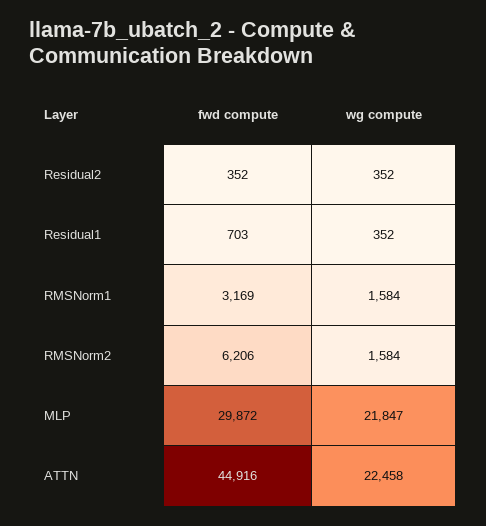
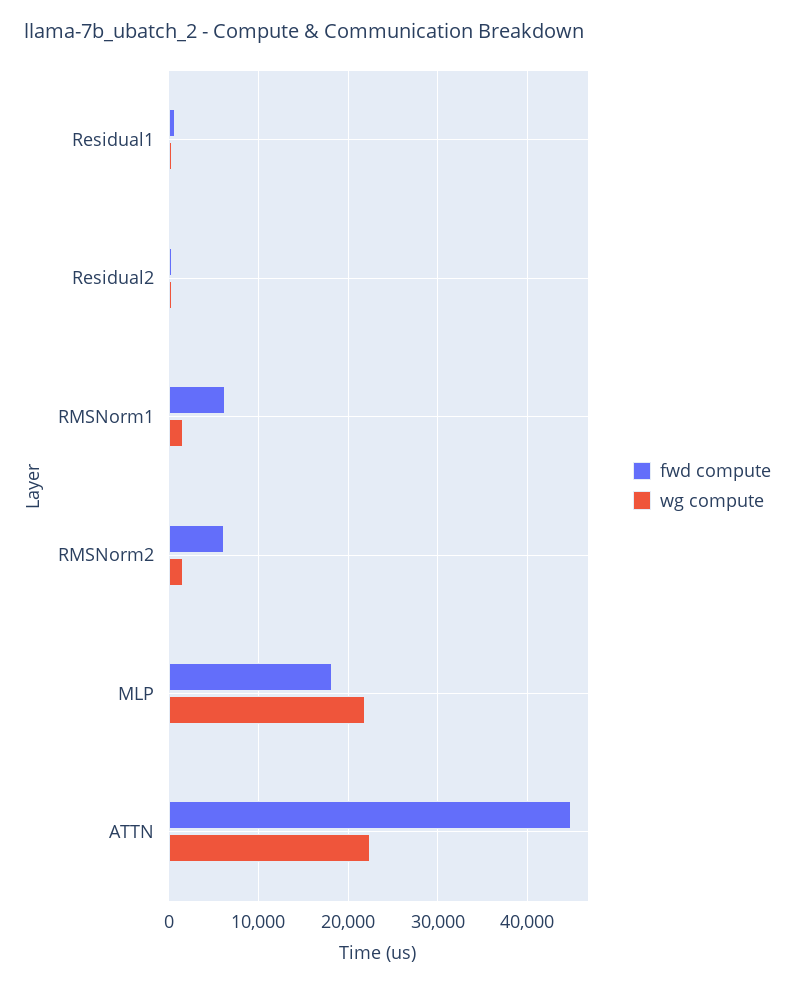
fwd compute, RMSNorm1: 3169 -> 6000
fwd compute, MLP: 29872 -> 18000

